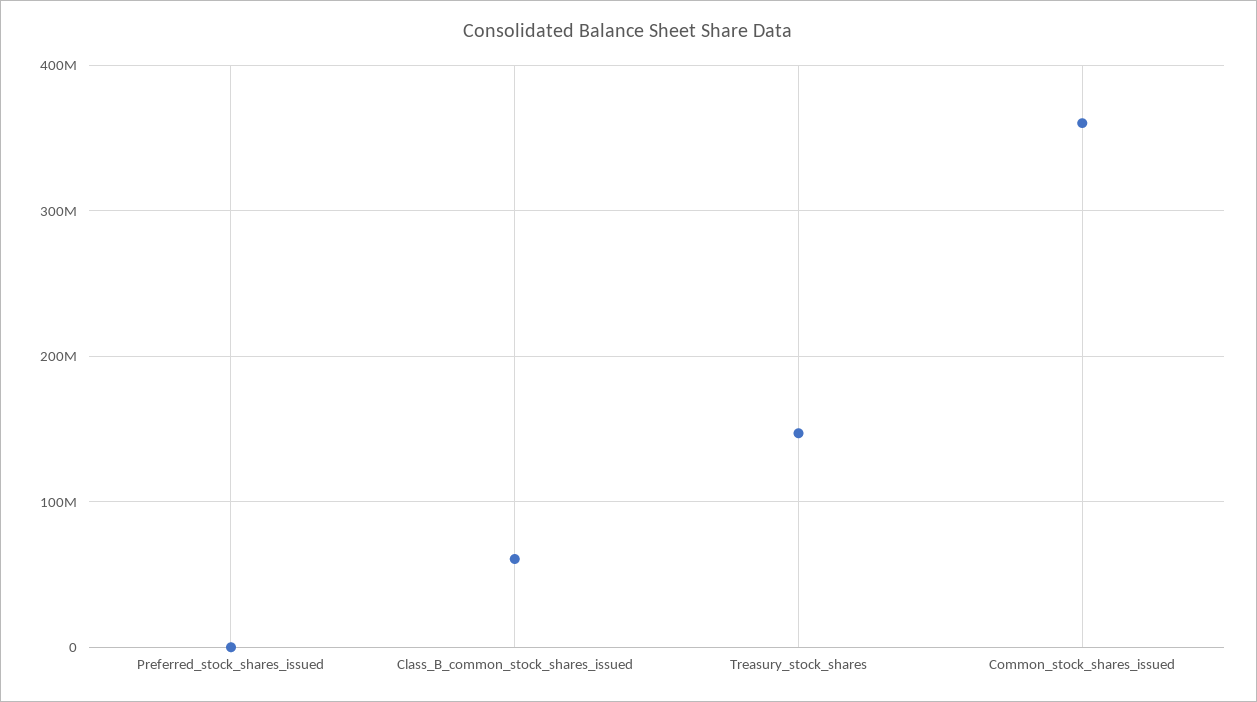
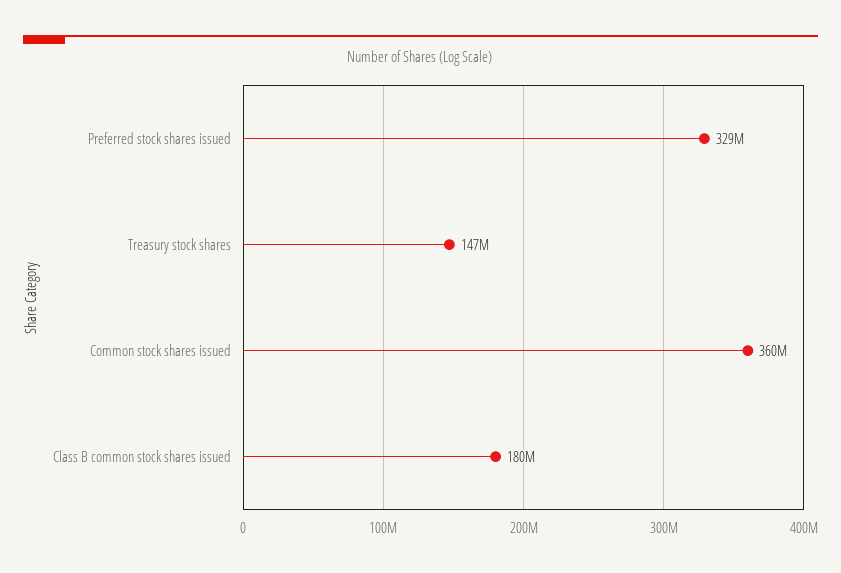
Preferred_stock_shares_issued: 0 -> 329000000
Class_B_common_stock_shares_issued: 60000000 -> 180000000

